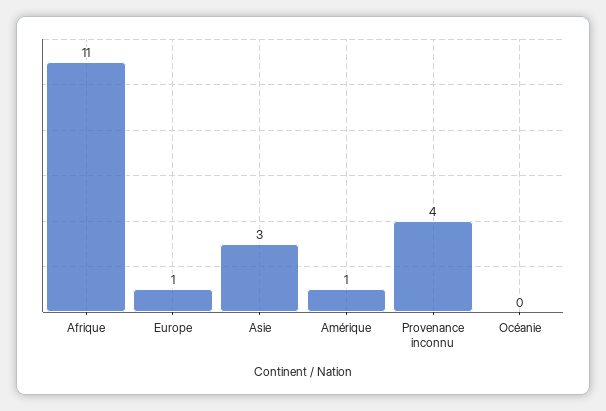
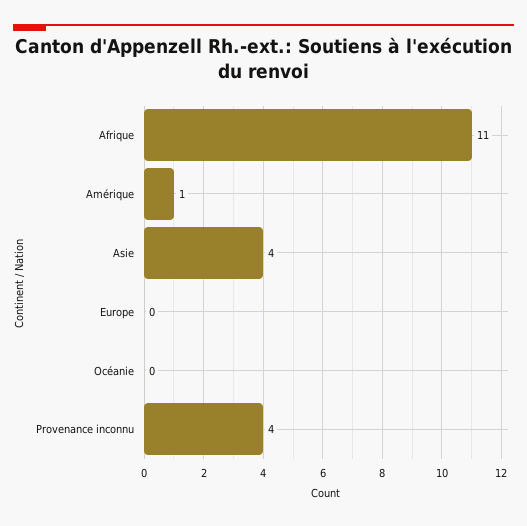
Europe: 1 -> 0
Asie: 3 -> 4

